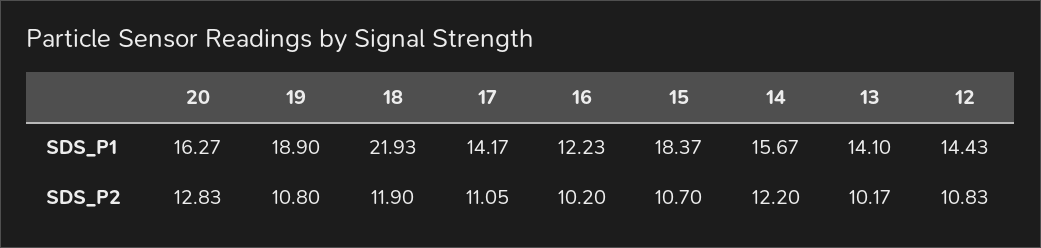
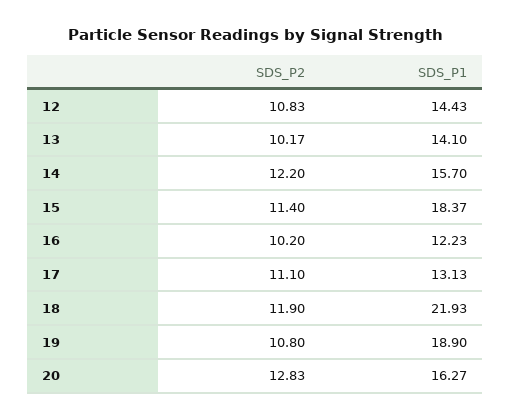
17, SDS_P1: 14.17 -> 13.13
14, SDS_P1: 15.67 -> 15.7
17, SDS_P2: 11.05 -> 11.1
15, SDS_P2: 10.7 -> 11.4

